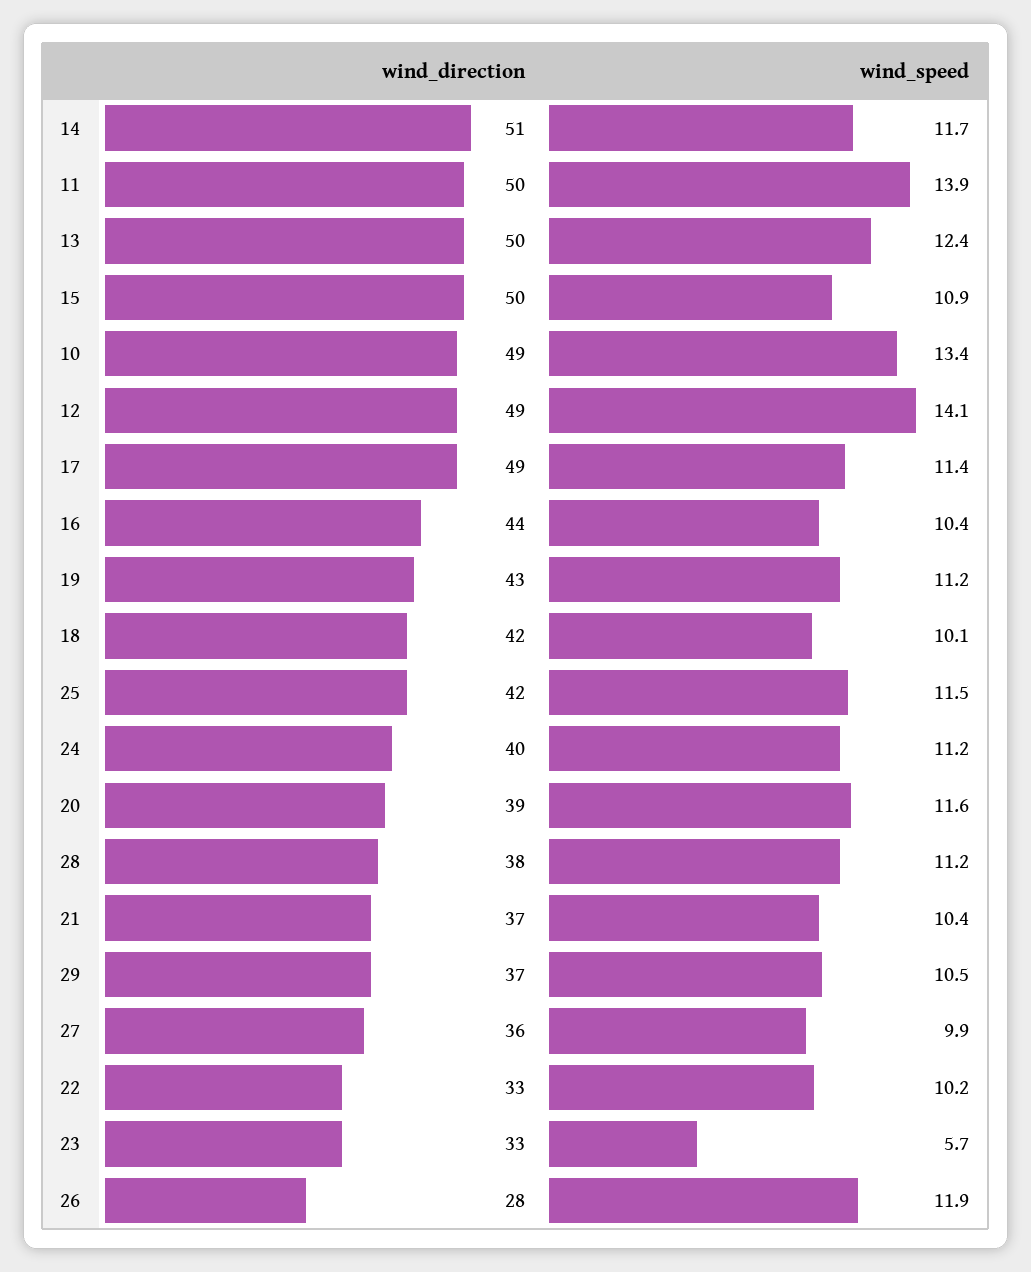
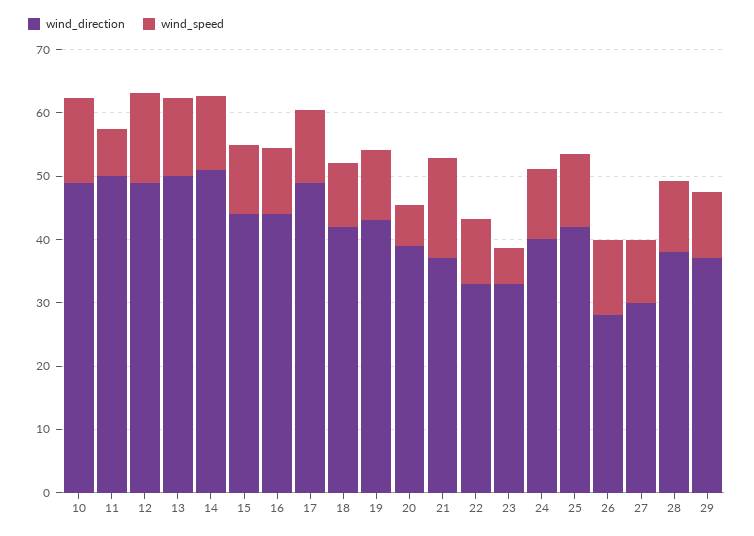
wind_speed, 11: 13.9 -> 8
wind_direction, 15: 50 -> 44
wind_speed, 20: 11.6 -> 6
wind_speed, 21: 10.4 -> 16
wind_direction, 27: 36 -> 30

